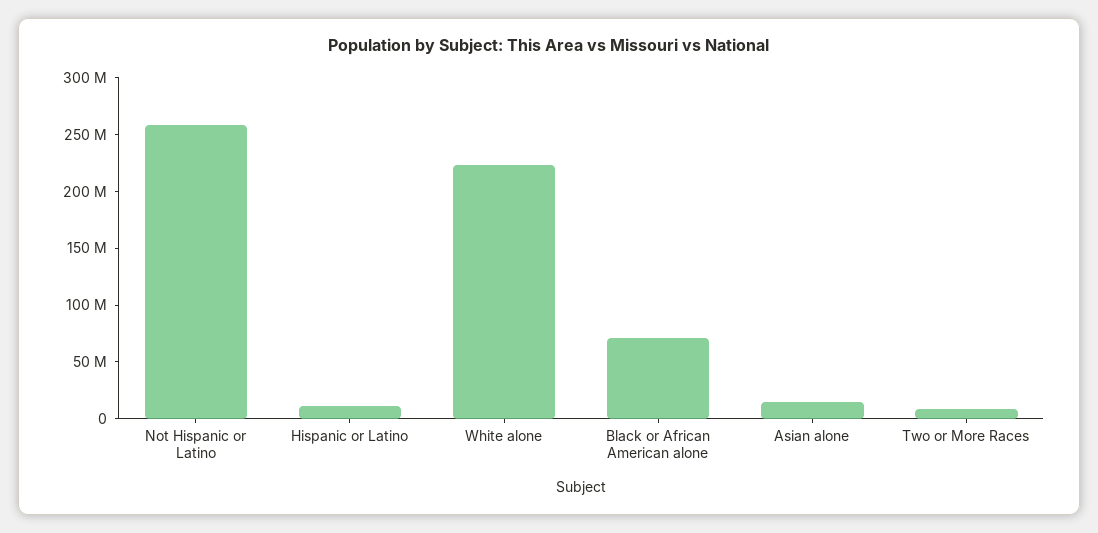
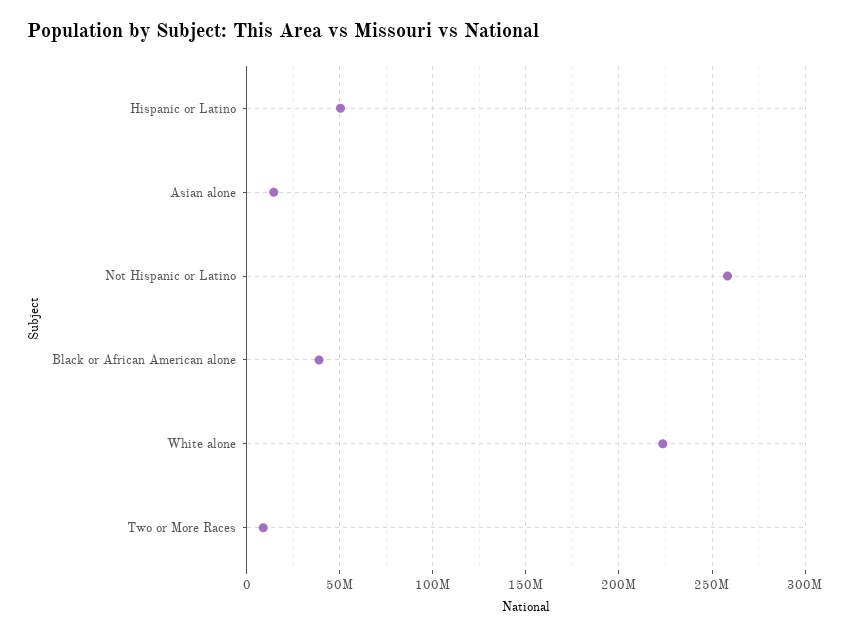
Hispanic or Latino: 10000000 -> 50000000
Black or African American alone: 70000000 -> 40000000

